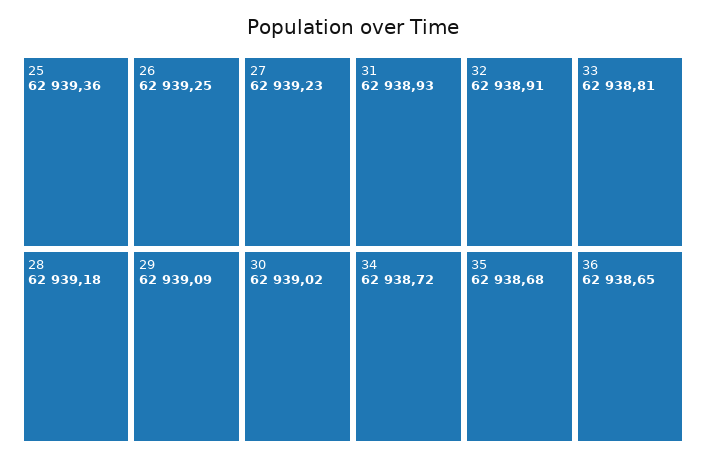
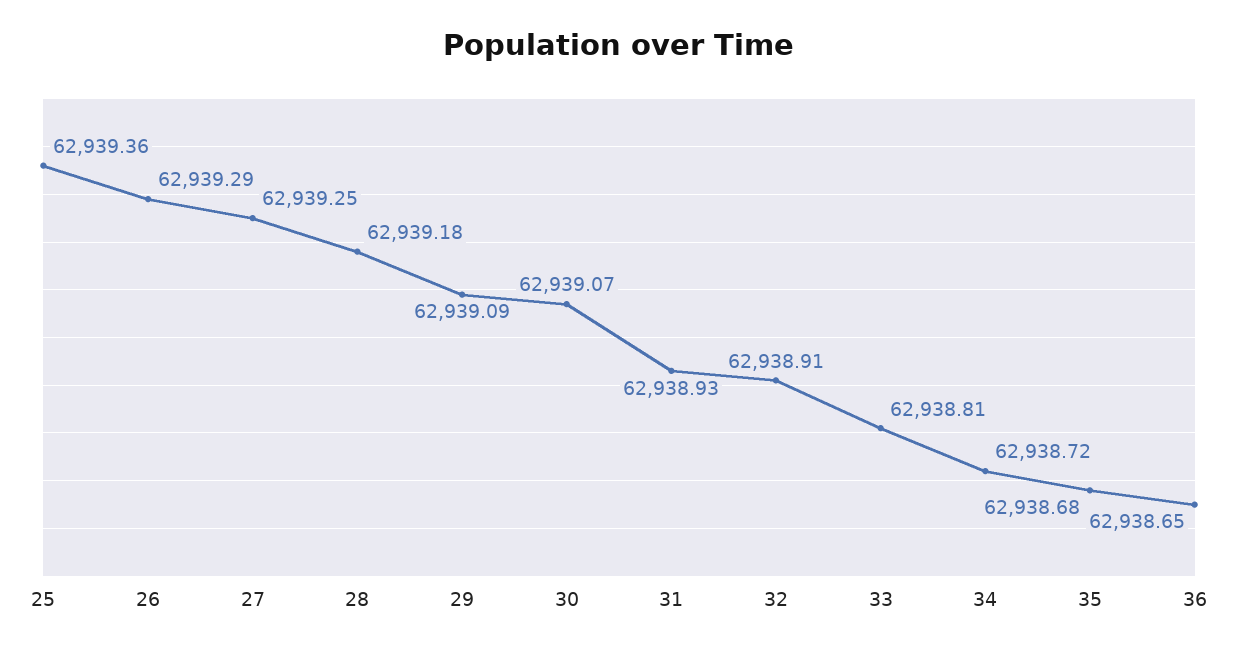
26: 62939.25 -> 62939.29
27: 62939.23 -> 62939.25
30: 62939.02 -> 62939.07

